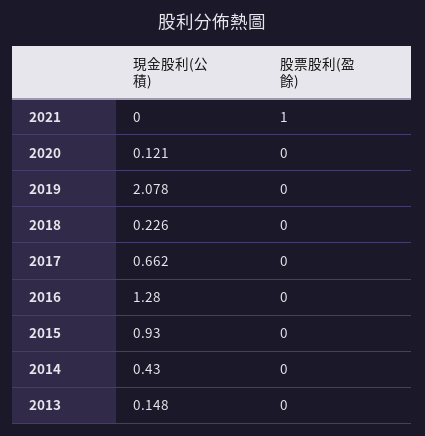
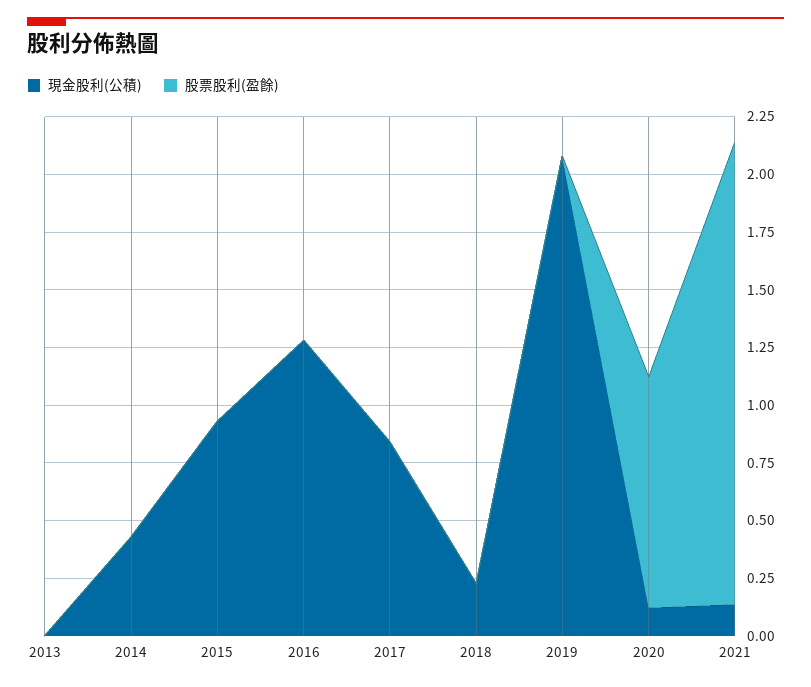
現金股利(公積), 2021: 0 -> 0.15
股票股利(盈餘), 2021: 1 -> 2
股票股利(盈餘), 2020: 0 -> 1
現金股利(公積), 2017: 0.662 -> 0.85
現金股利(公積), 2013: 0.148 -> 0

